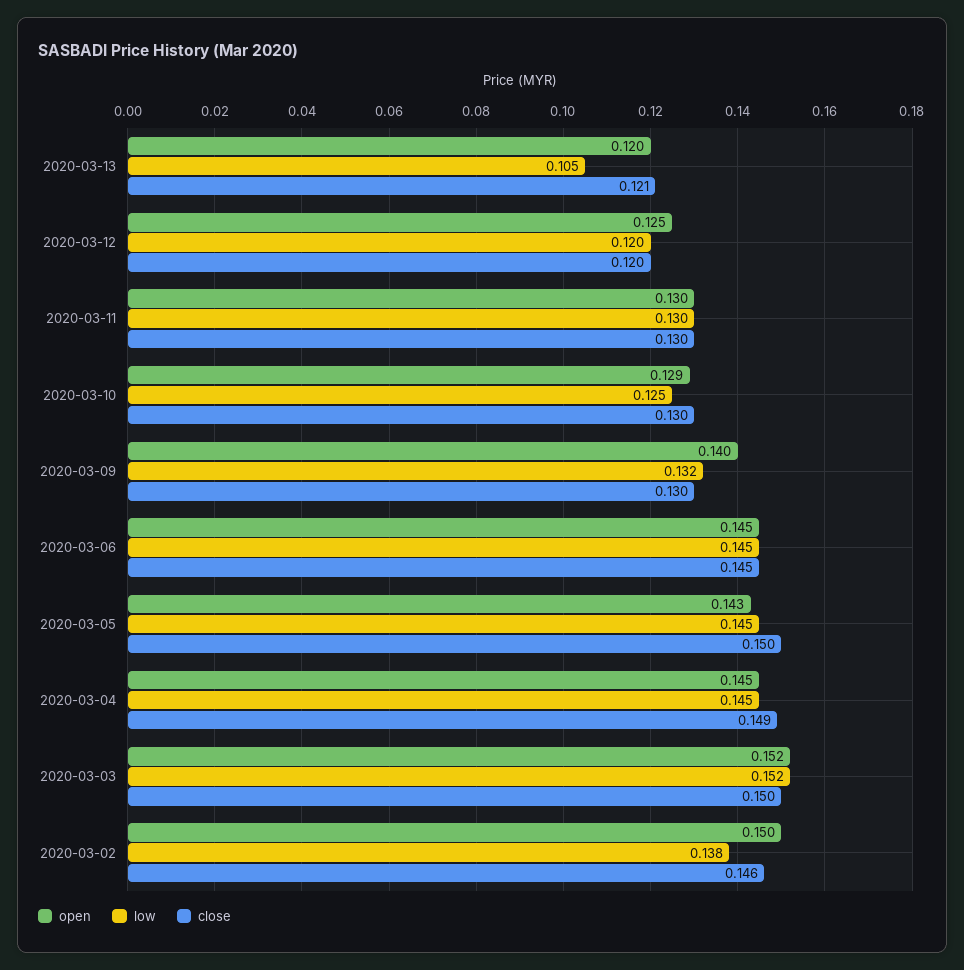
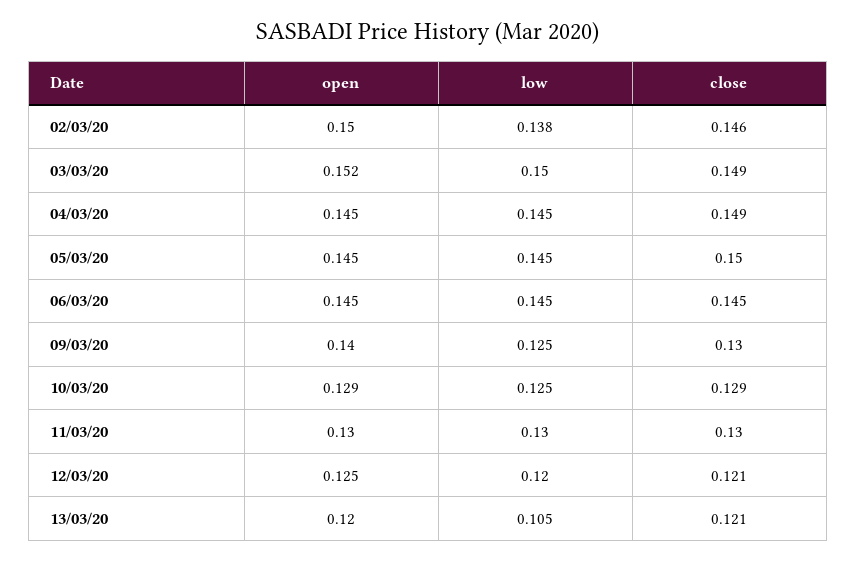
close, 2020-03-12: 0.12 -> 0.121
close, 2020-03-10: 0.13 -> 0.129
low, 2020-03-09: 0.132 -> 0.125
open, 2020-03-05: 0.143 -> 0.145
low, 2020-03-03: 0.152 -> 0.15
close, 2020-03-03: 0.15 -> 0.149

